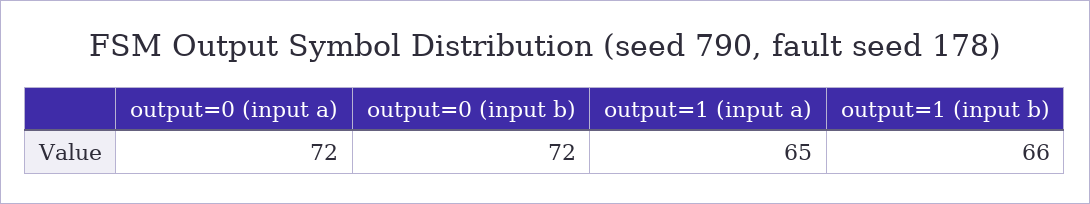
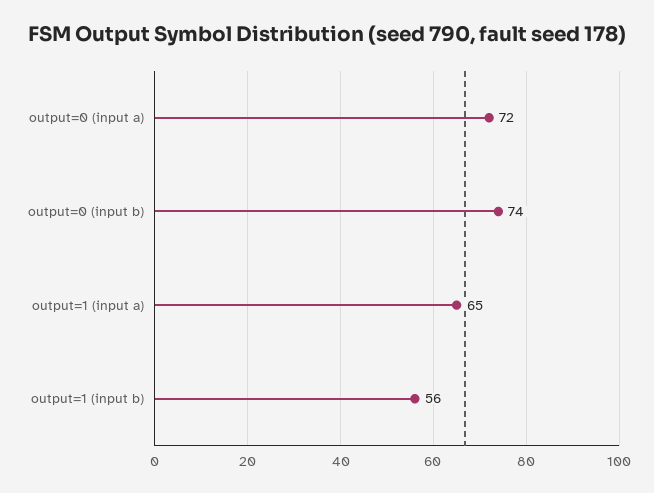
output=0 (input b): 72 -> 74
output=1 (input b): 66 -> 56

